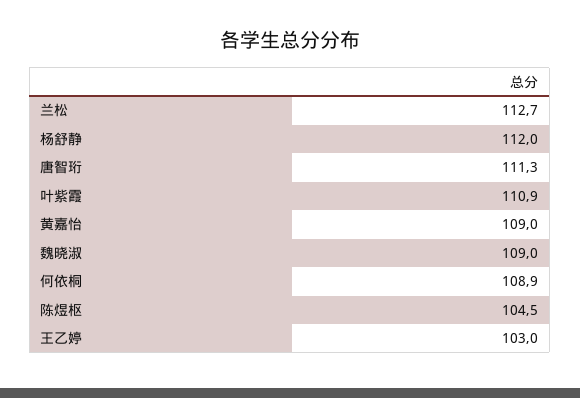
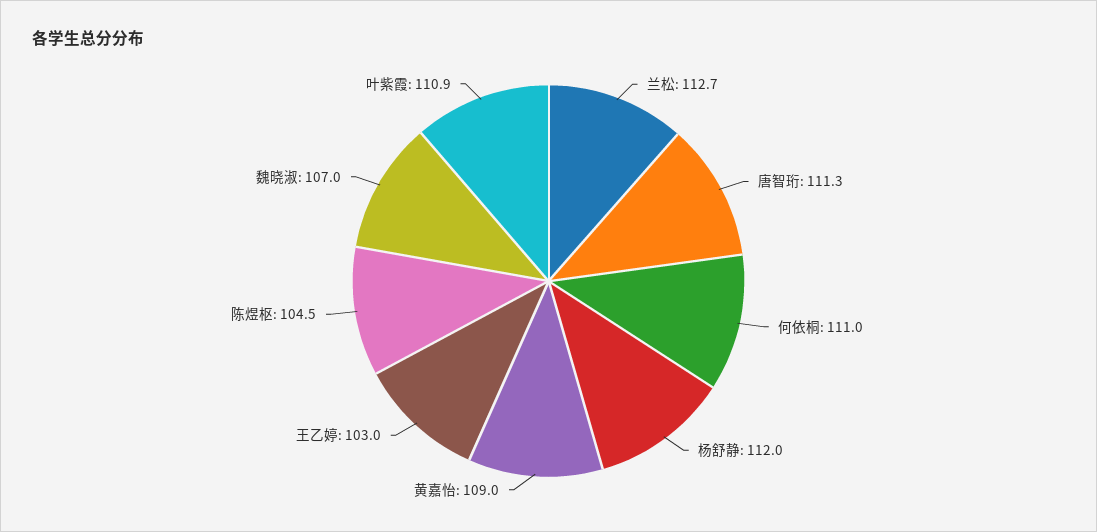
魏晓淑: 109 -> 107
何依桐: 108.9 -> 111

